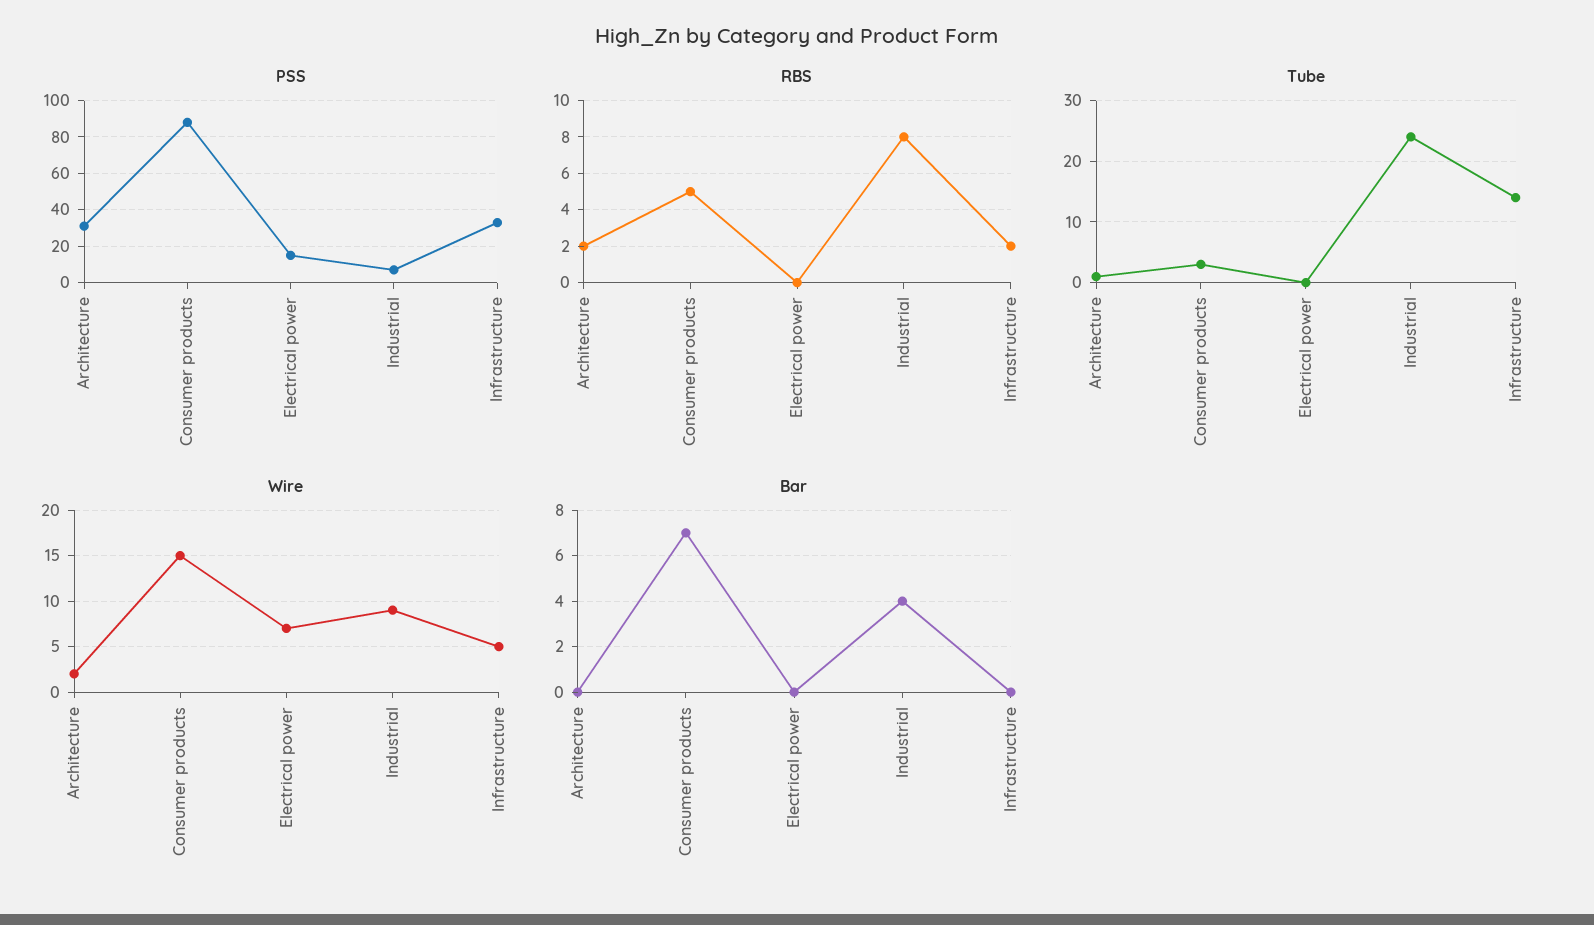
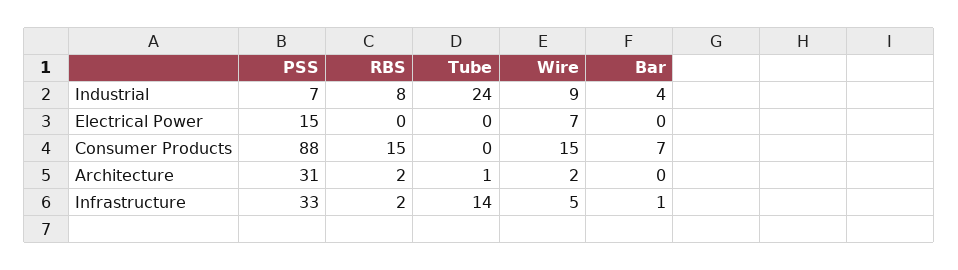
RBS, Consumer products: 5 -> 15
Tube, Consumer products: 3 -> 0
Bar, Infrastructure: 0 -> 1

